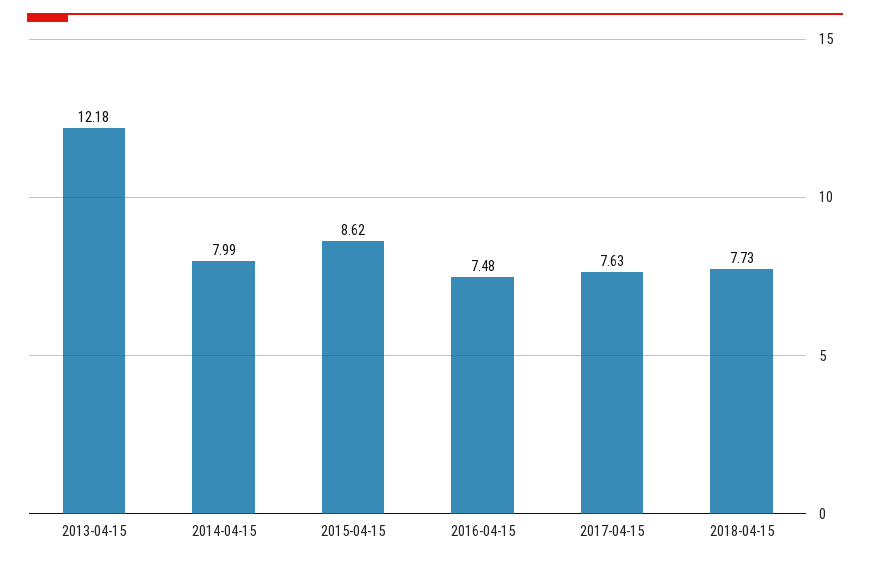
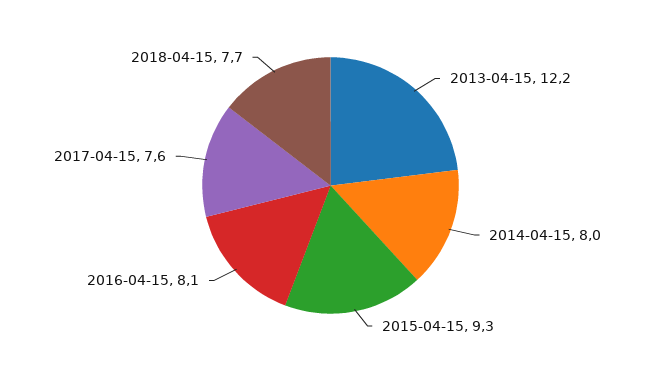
2015-04-15: 8.62 -> 9.3
2016-04-15: 7.48 -> 8.1

